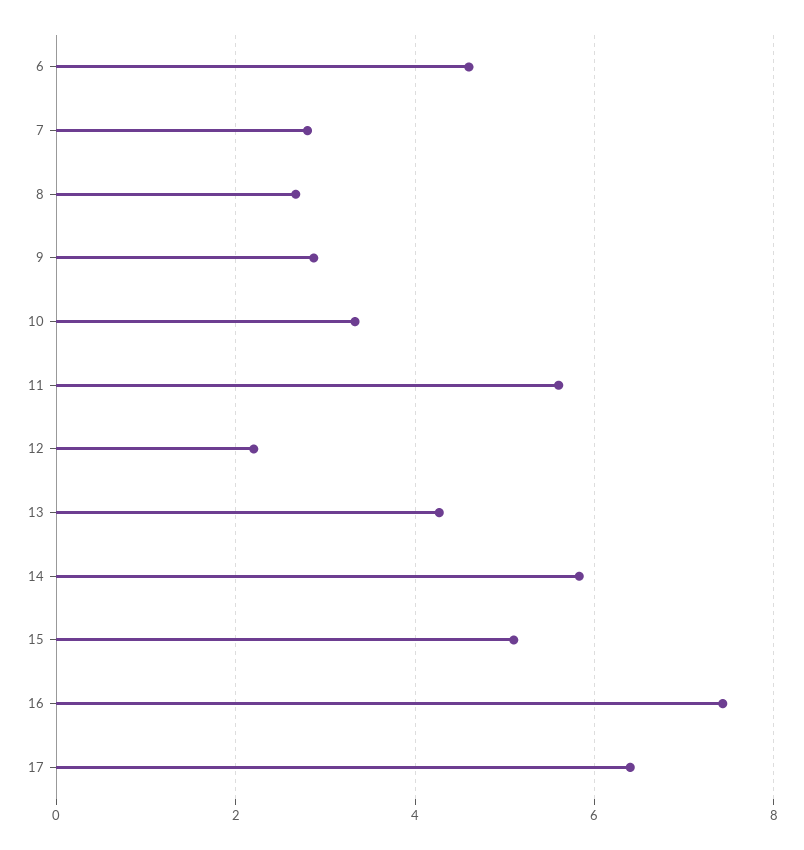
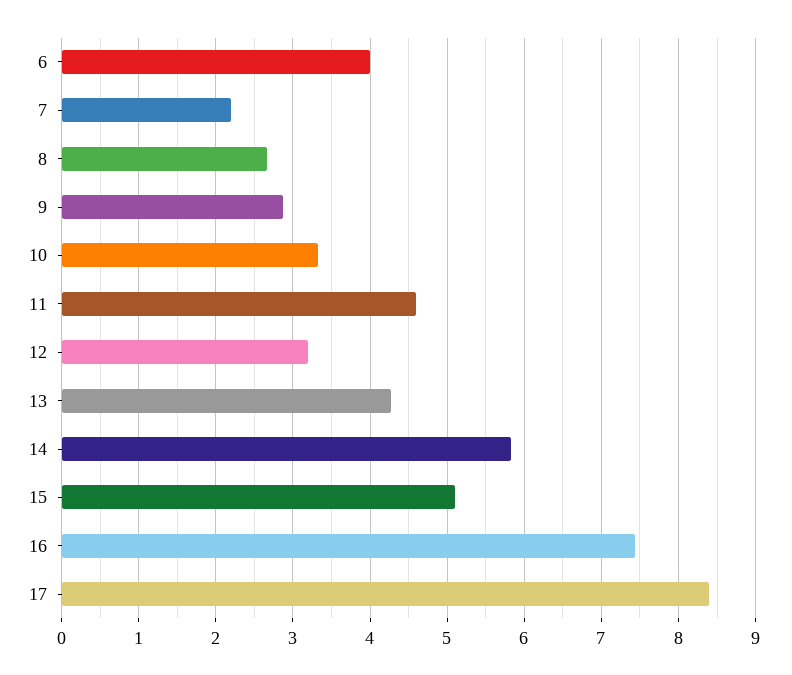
6: 4.6 -> 4
7: 2.8 -> 2.2
11: 5.6 -> 4.6
12: 2.2 -> 3.2
17: 6.4 -> 8.4

